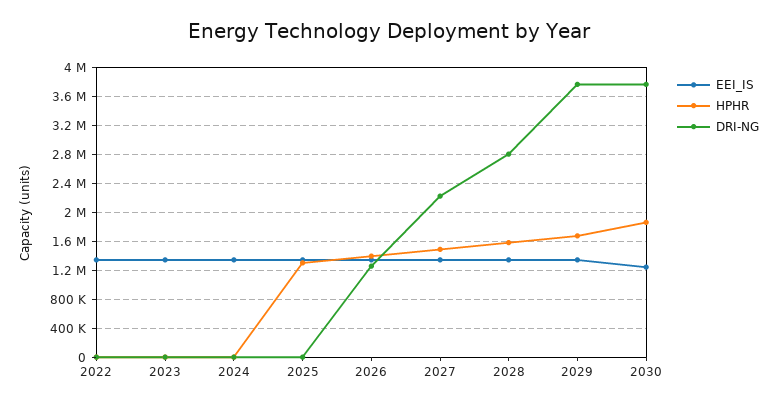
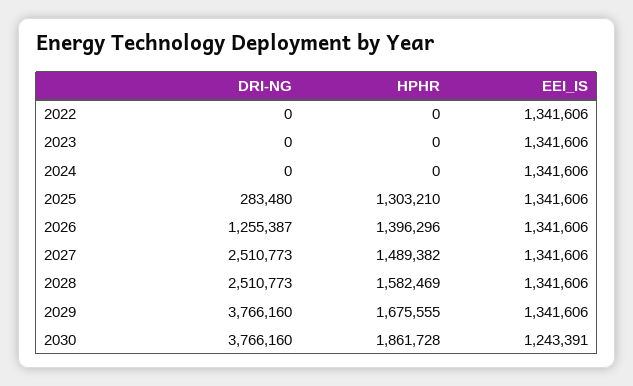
DRI-NG, 2025: 0 -> 283480
DRI-NG, 2027: 2200000 -> 2510773
DRI-NG, 2028: 2800000 -> 2510773

